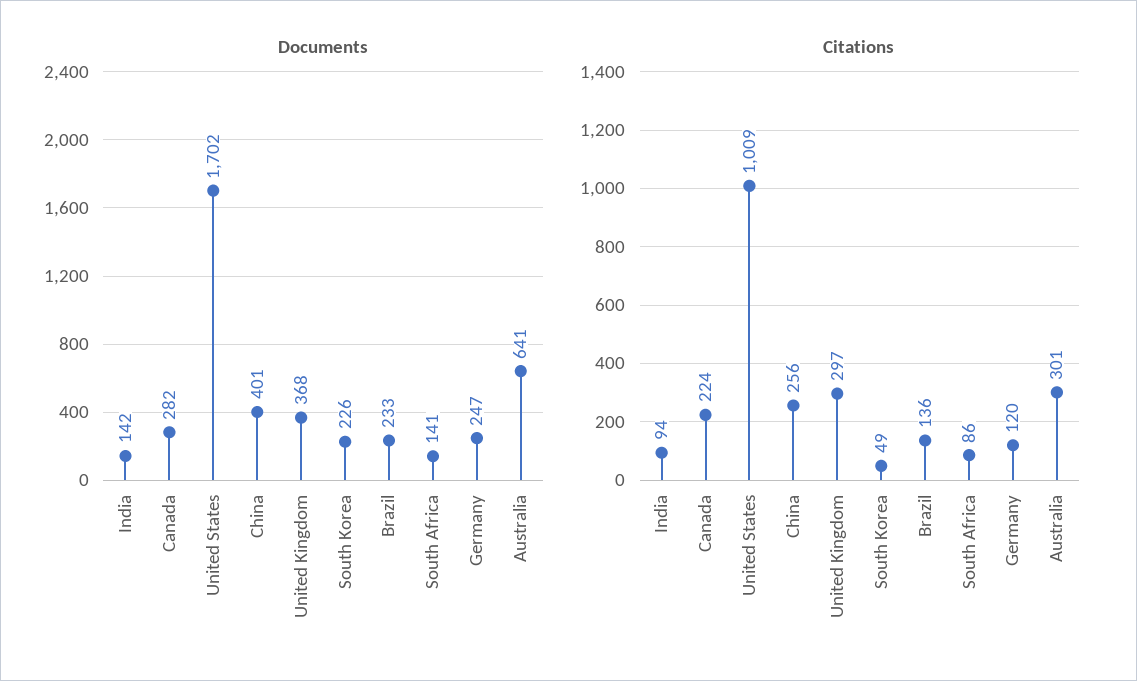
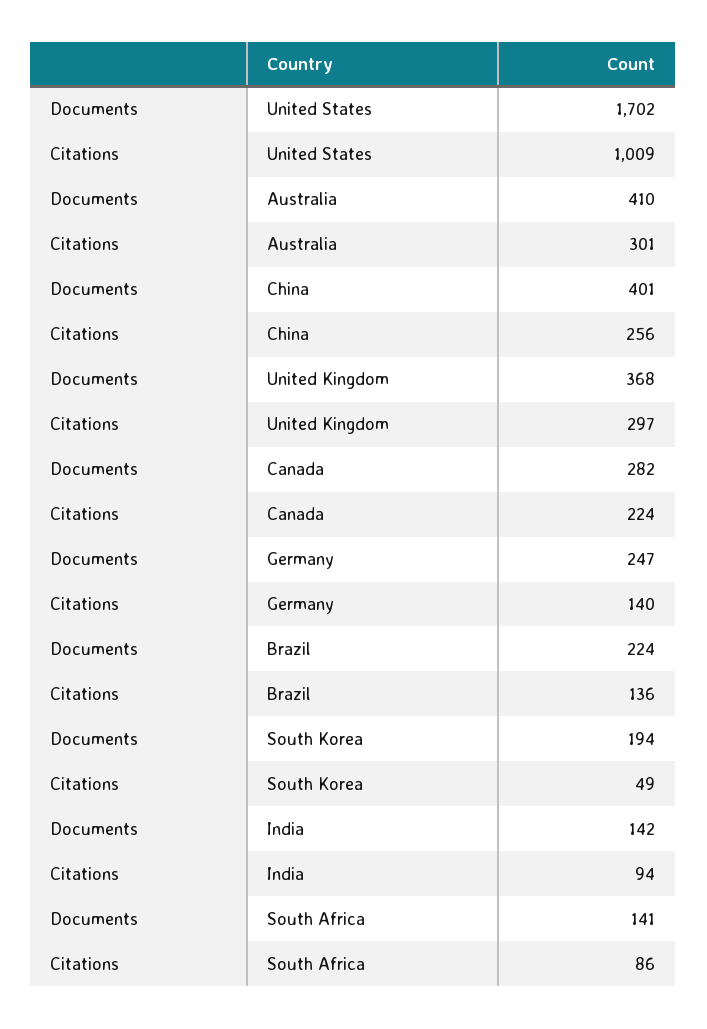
Documents, South Korea: 226 -> 194
Documents, Brazil: 233 -> 224
Documents, Australia: 641 -> 410
Citations, Germany: 120 -> 140

